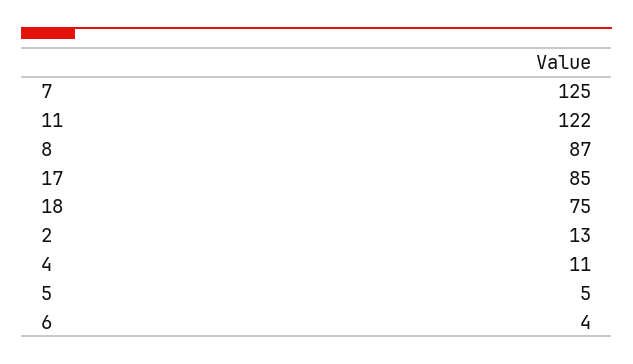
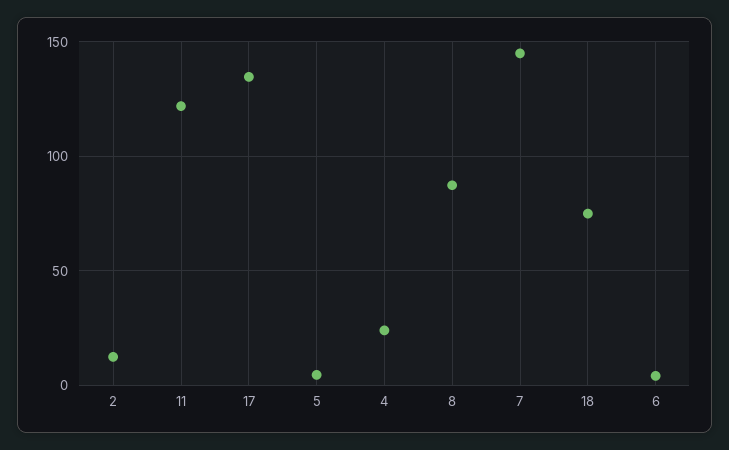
7: 125 -> 145
17: 85 -> 135
4: 11 -> 25

